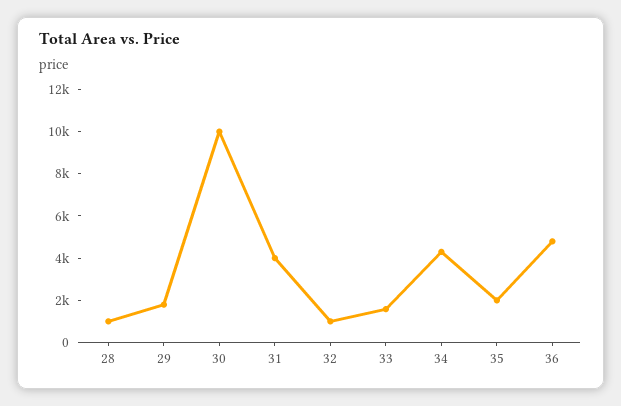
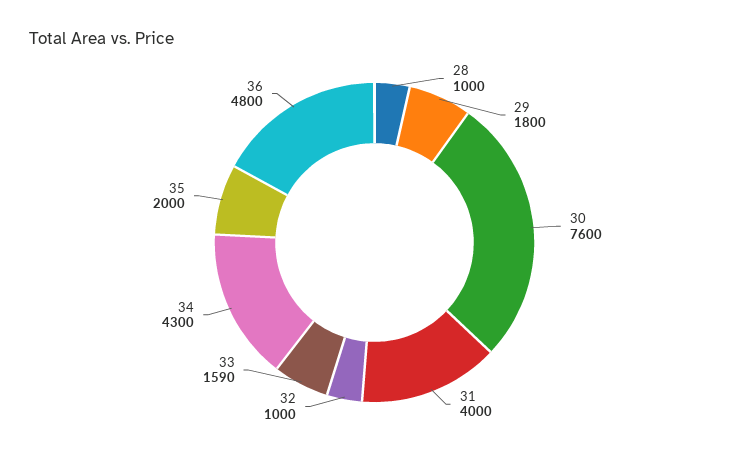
30: 10000 -> 7600

